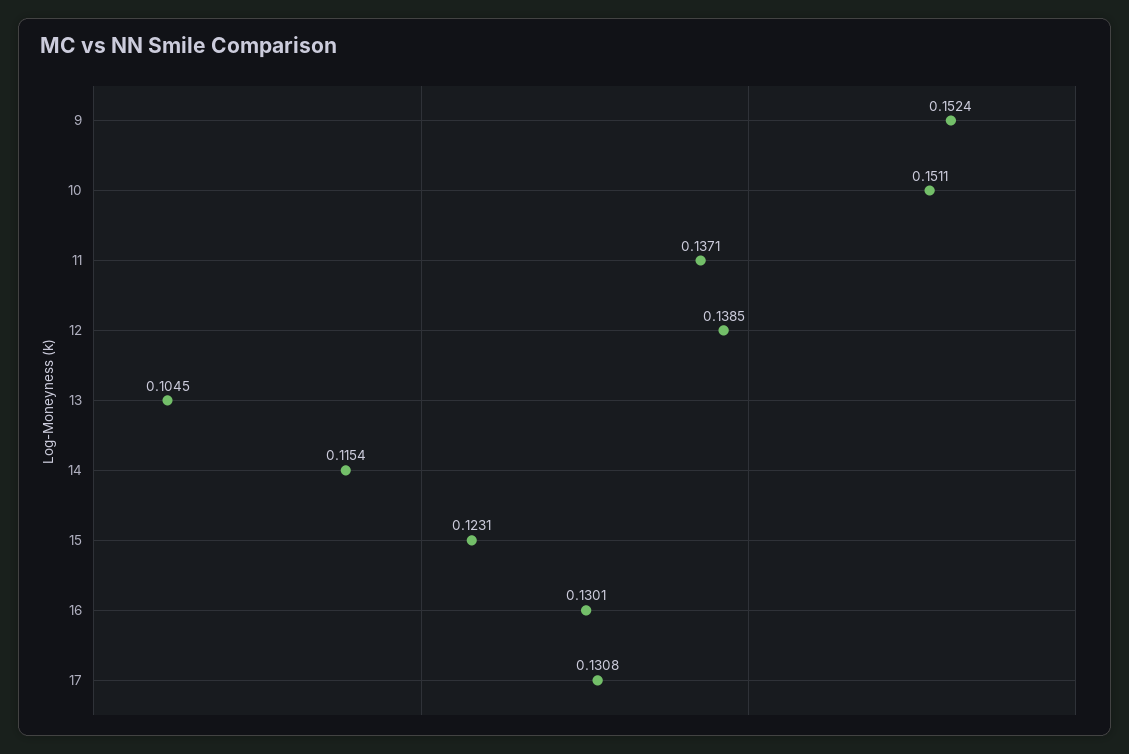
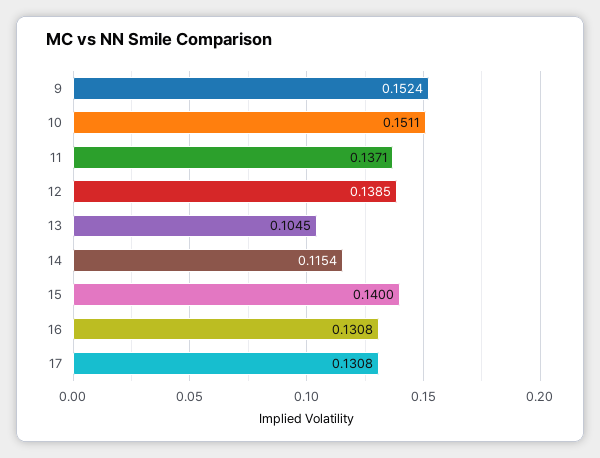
15: 0.1231 -> 0.14
16: 0.1301 -> 0.1308

